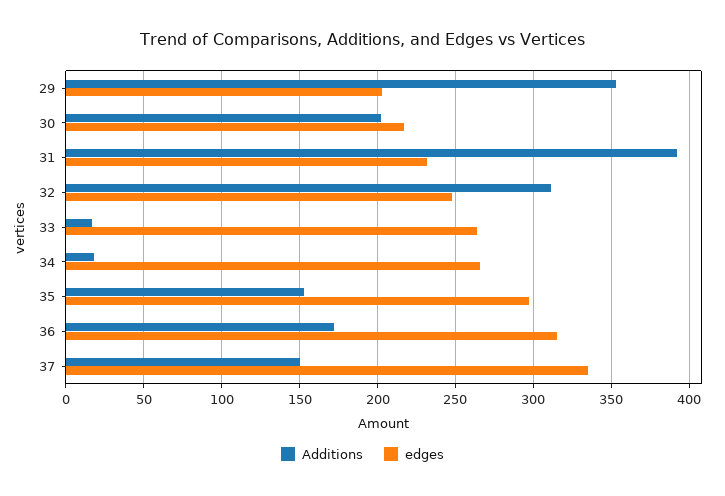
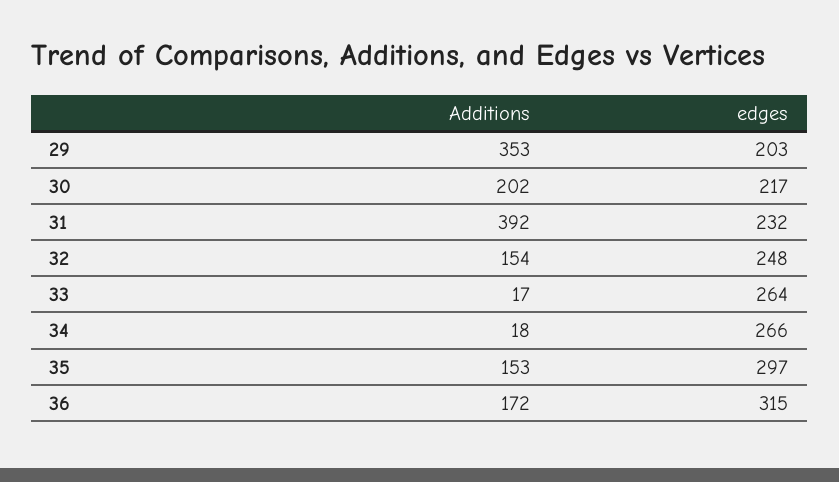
Additions, 32: 310 -> 154
Additions, 37: 150 -> none
edges, 37: 335 -> none

